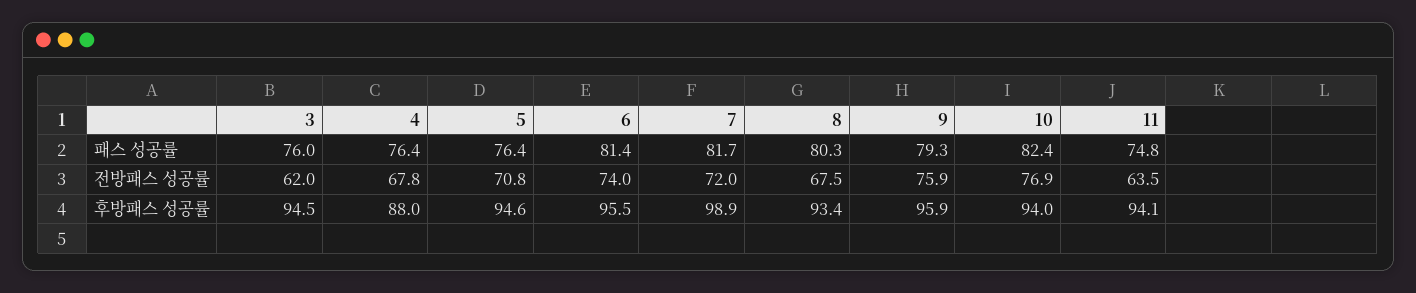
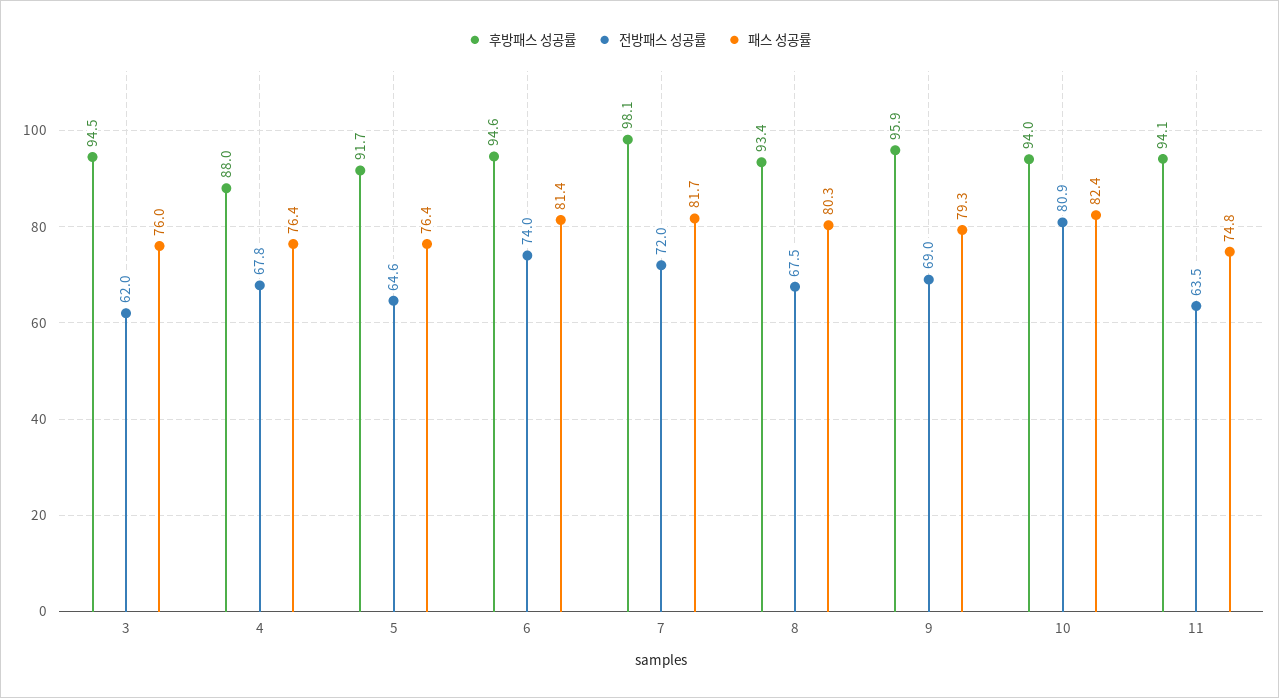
전방패스 성공률, 5: 70.8 -> 64.6
전방패스 성공률, 9: 75.9 -> 69
전방패스 성공률, 10: 76.9 -> 80.9
후방패스 성공률, 5: 94.6 -> 91.7
후방패스 성공률, 6: 95.5 -> 94.6
후방패스 성공률, 7: 98.9 -> 98.1

